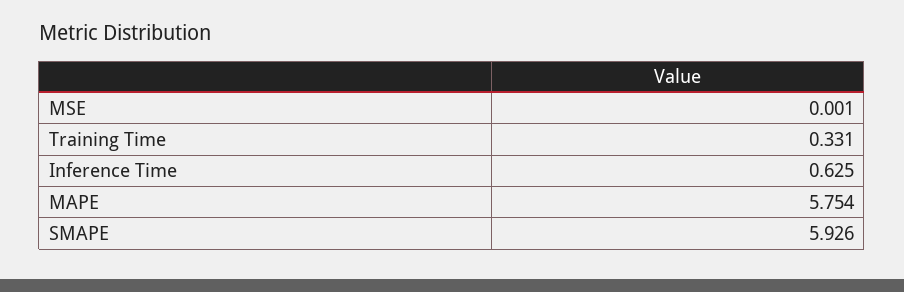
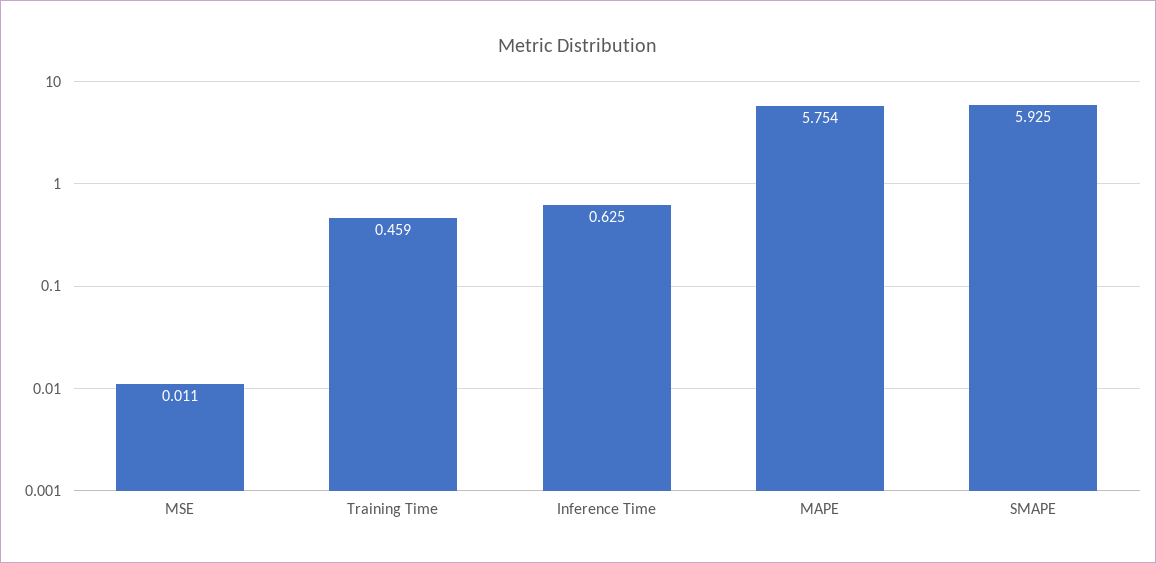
MSE: 0.001 -> 0.011
Training Time: 0.331 -> 0.459
SMAPE: 5.926 -> 5.925

